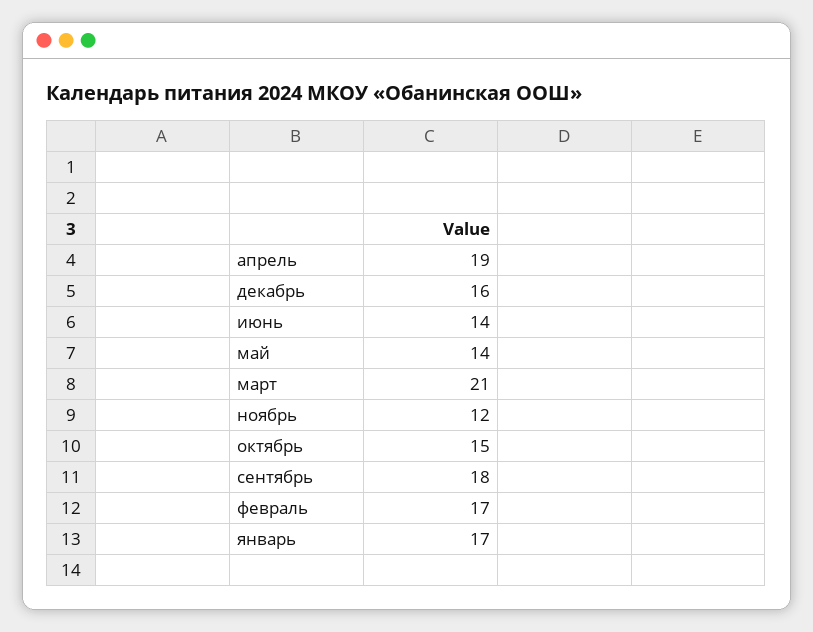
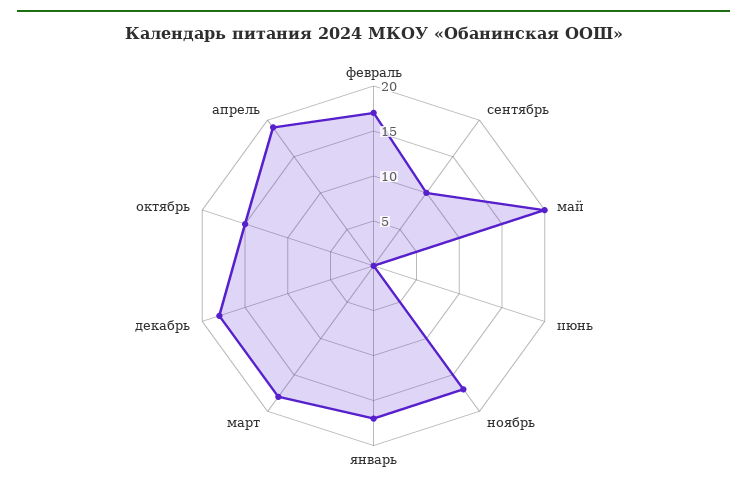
декабрь: 16 -> 18
июнь: 14 -> 0
май: 14 -> 20
март: 21 -> 18
ноябрь: 12 -> 17
сентябрь: 18 -> 10

